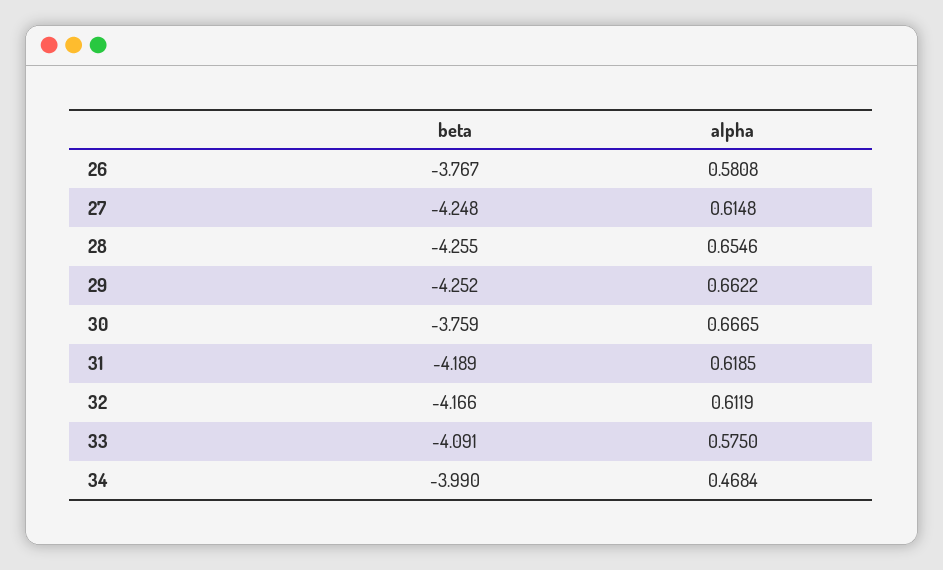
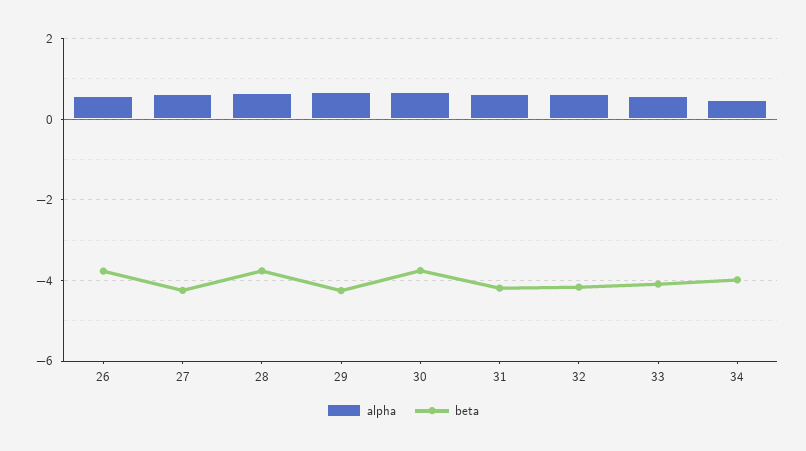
beta, 28: -4.255 -> -3.8

